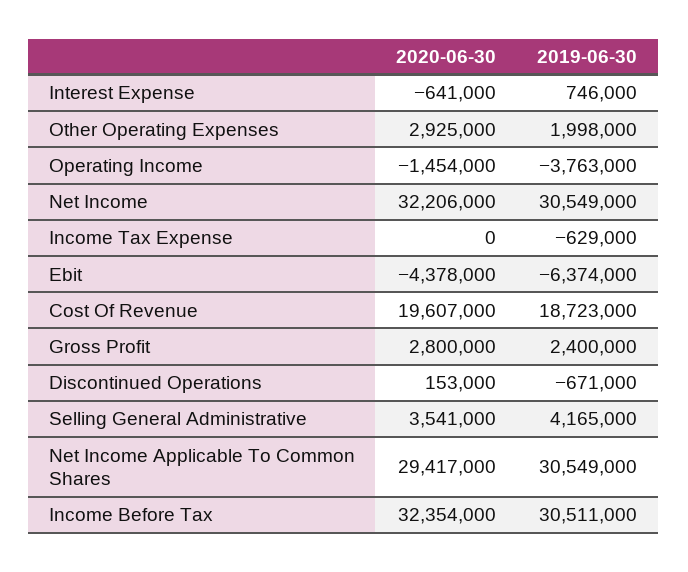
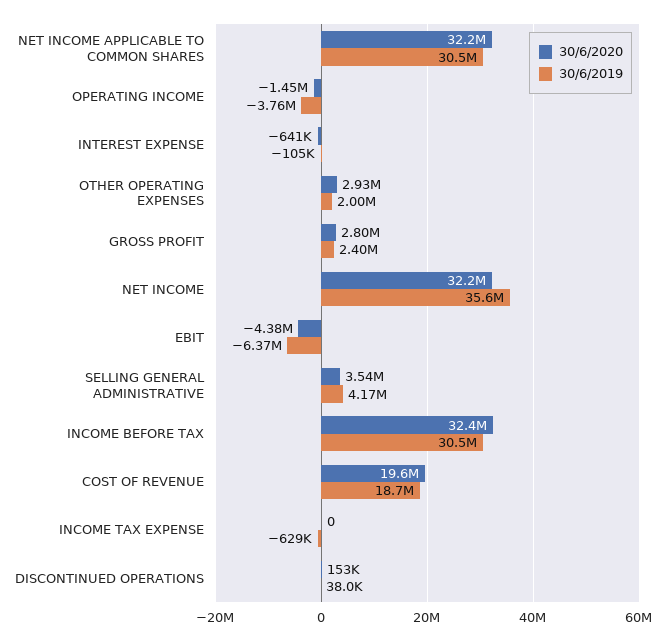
2019-06-30, Interest Expense: 746000 -> -105000
2019-06-30, Net Income: 30549000 -> 35600000
2019-06-30, Discontinued Operations: -671000 -> 38000
2020-06-30, Net Income Applicable To Common Shares: 29417000 -> 32200000

